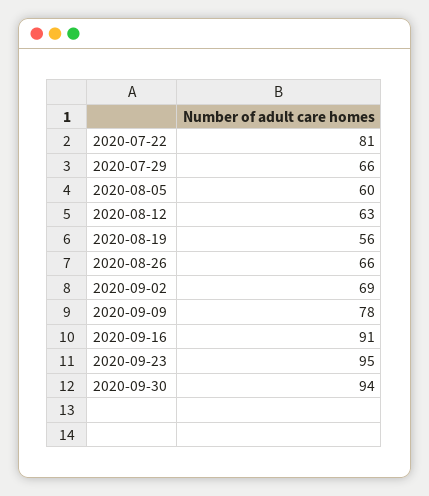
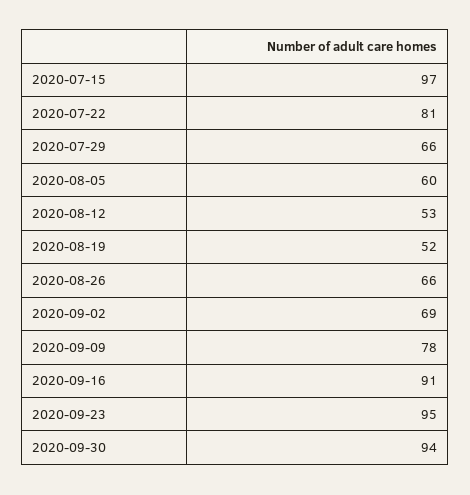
2020-08-12: 63 -> 53
2020-08-19: 56 -> 52
2020-07-15: none -> 97

